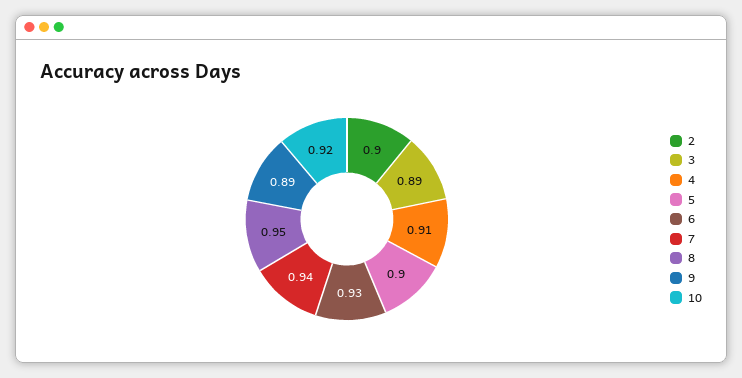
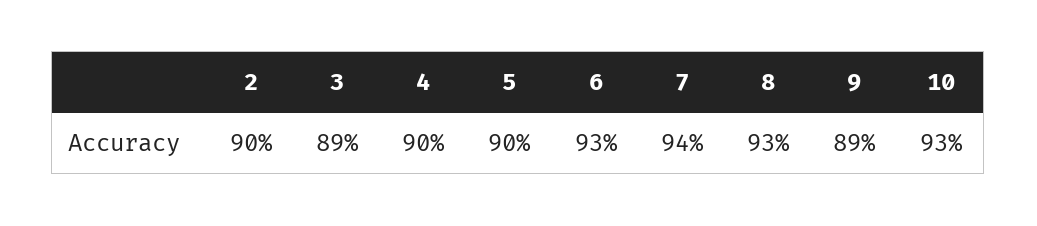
4: 0.91 -> 0.9
8: 0.95 -> 0.93
10: 0.92 -> 0.93

